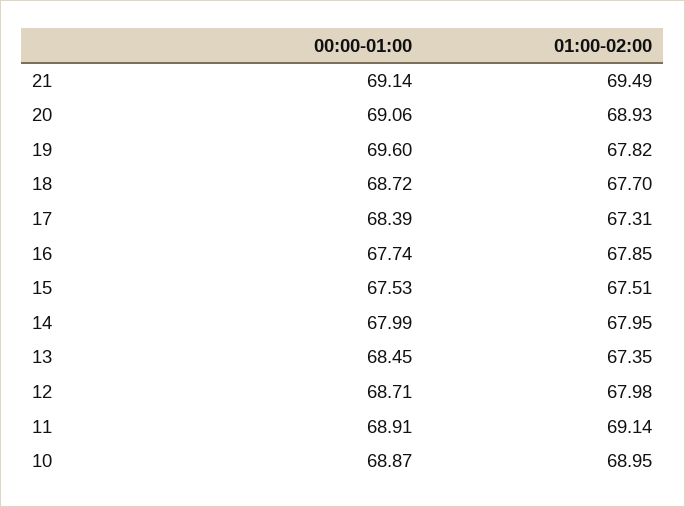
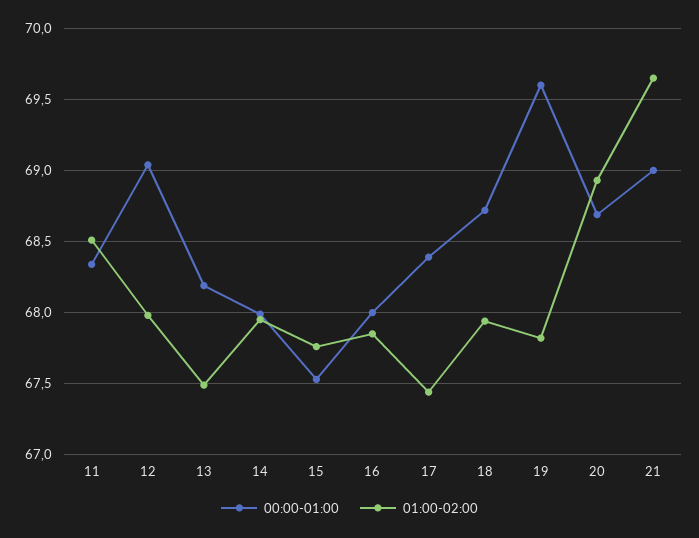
00:00-01:00, 21: 69.14 -> 69
01:00-02:00, 21: 69.49 -> 69.65
00:00-01:00, 20: 69.06 -> 68.7
01:00-02:00, 18: 67.7 -> 67.95
01:00-02:00, 17: 67.31 -> 67.45
00:00-01:00, 16: 67.74 -> 68
01:00-02:00, 15: 67.51 -> 67.75
00:00-01:00, 13: 68.45 -> 68.2
01:00-02:00, 13: 67.35 -> 67.5
00:00-01:00, 12: 68.71 -> 69.05
00:00-01:00, 11: 68.91 -> 68.35
01:00-02:00, 11: 69.14 -> 68.5
00:00-01:00, 10: 68.87 -> none
01:00-02:00, 10: 68.95 -> none

